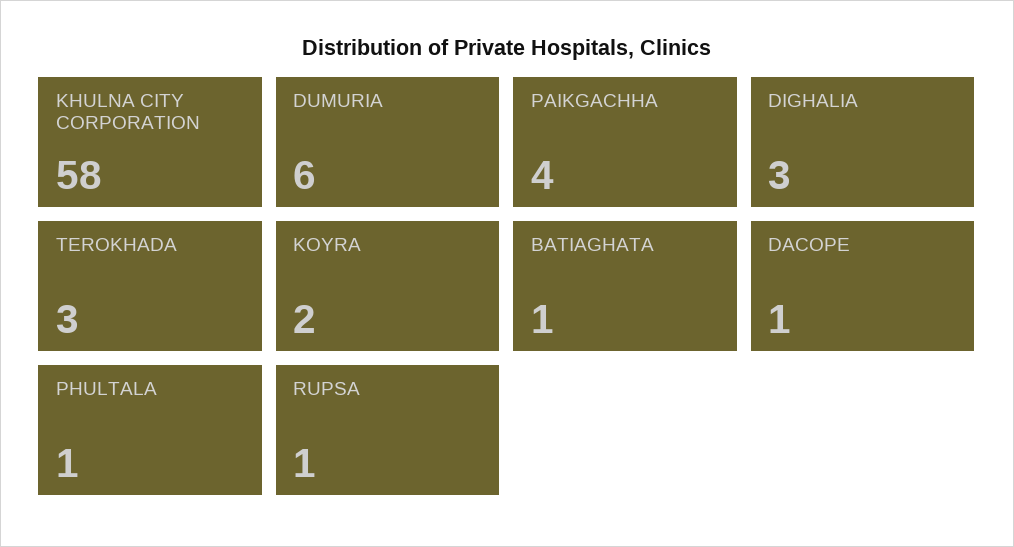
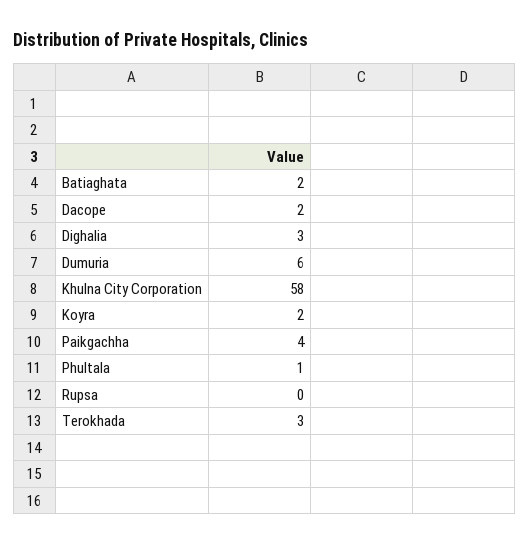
BATIAGHATA: 1 -> 2
DACOPE: 1 -> 2
RUPSA: 1 -> 0

